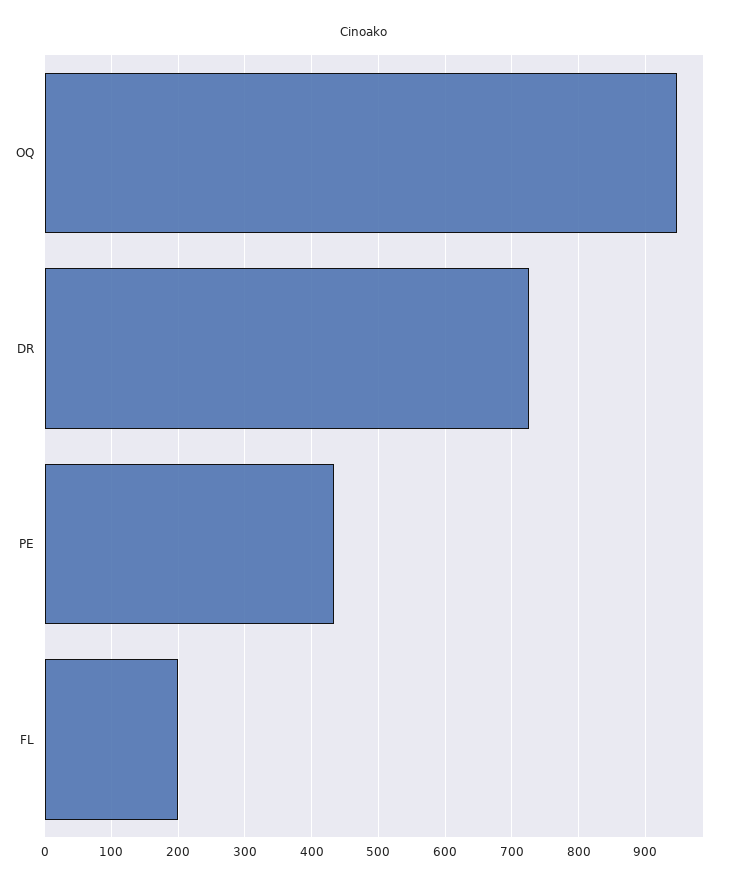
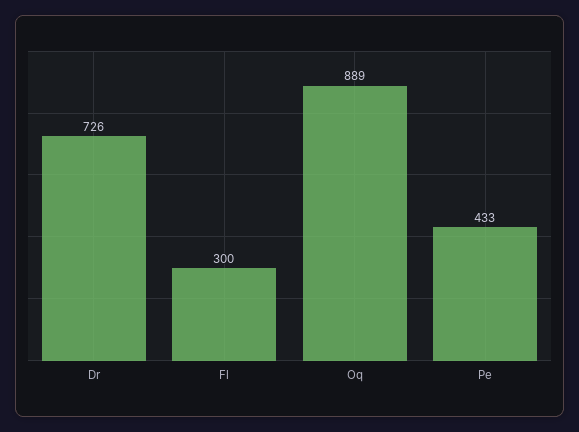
OQ: 950 -> 889
FL: 200 -> 300

